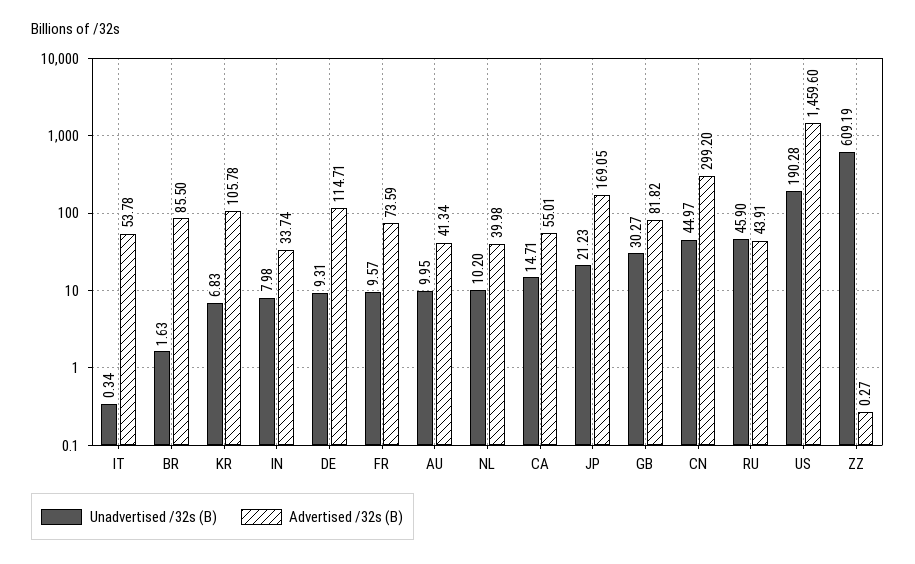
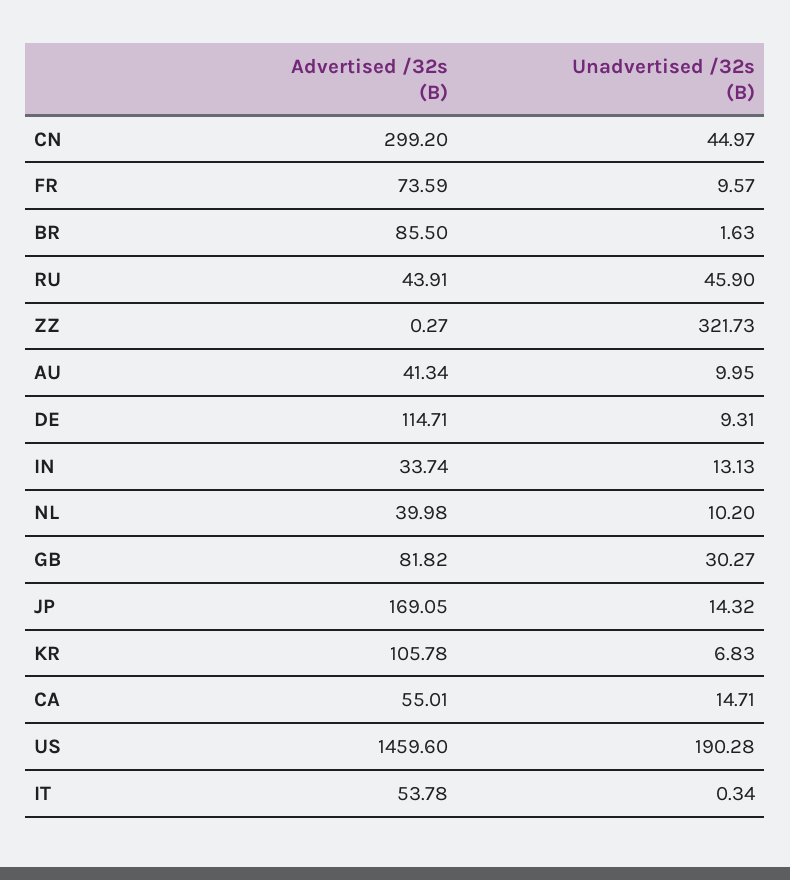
Unadvertised /32s (B), IN: 7.98 -> 13.13
Unadvertised /32s (B), JP: 21.23 -> 14.32
Unadvertised /32s (B), ZZ: 609.19 -> 321.73

